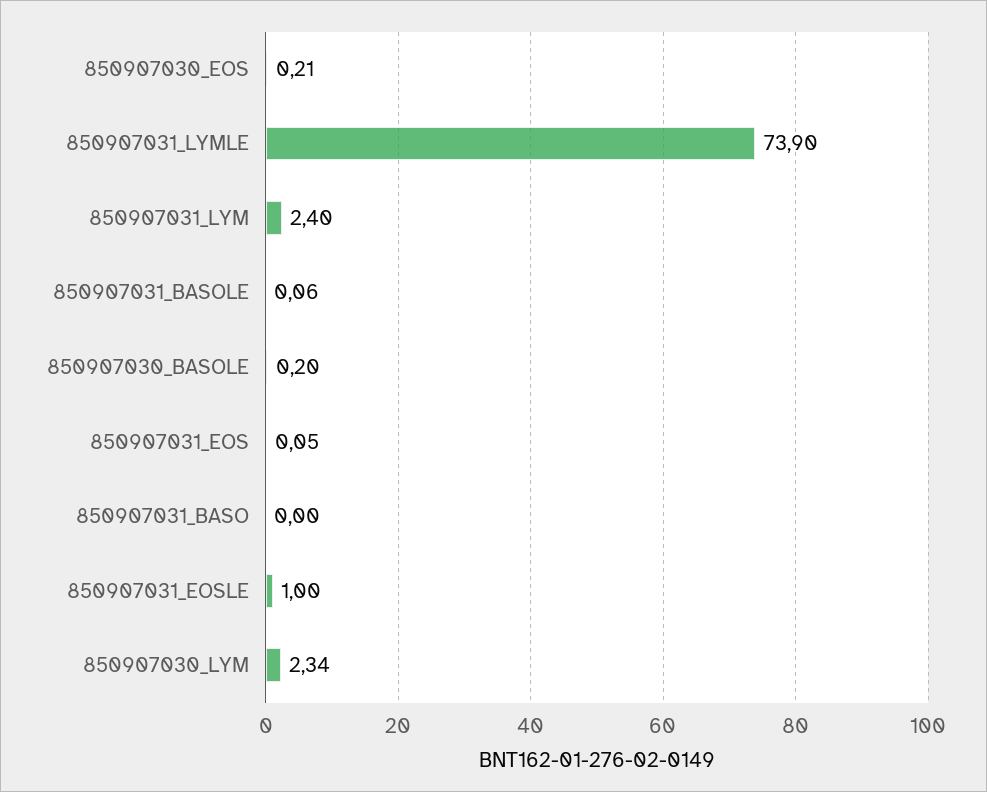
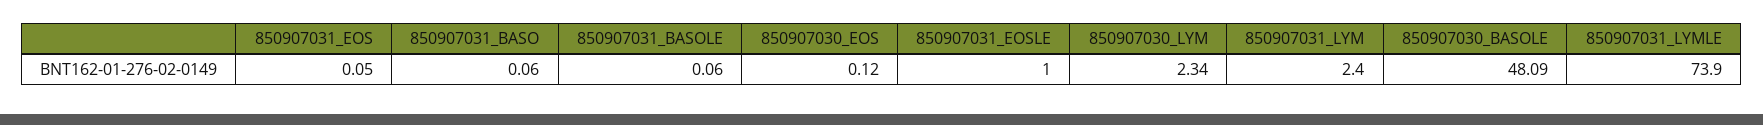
850907030_EOS: 0.21 -> 0.12
850907030_BASOLE: 0.2 -> 48.09
850907031_BASO: 0 -> 0.06

